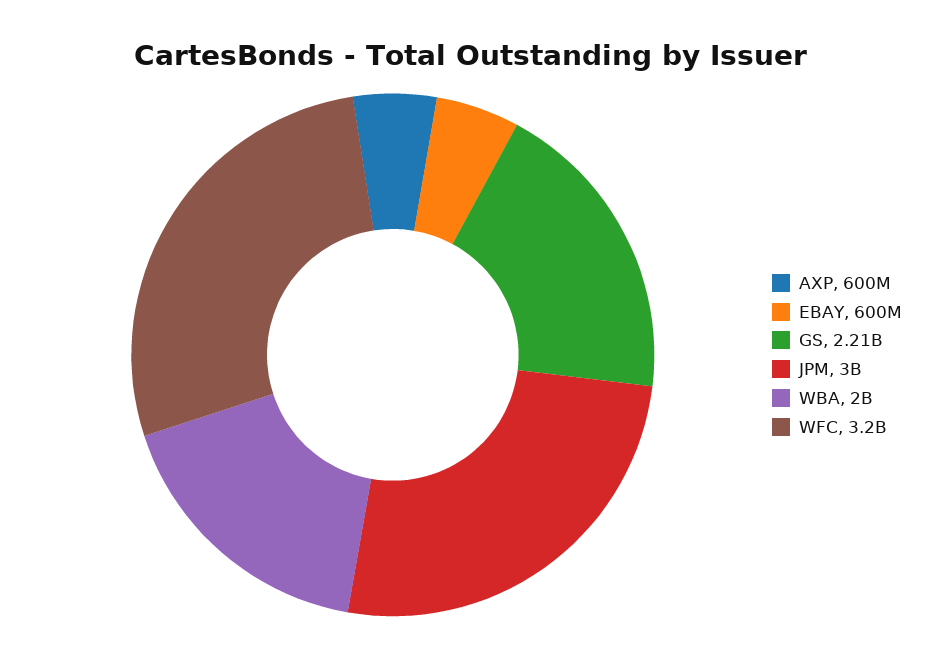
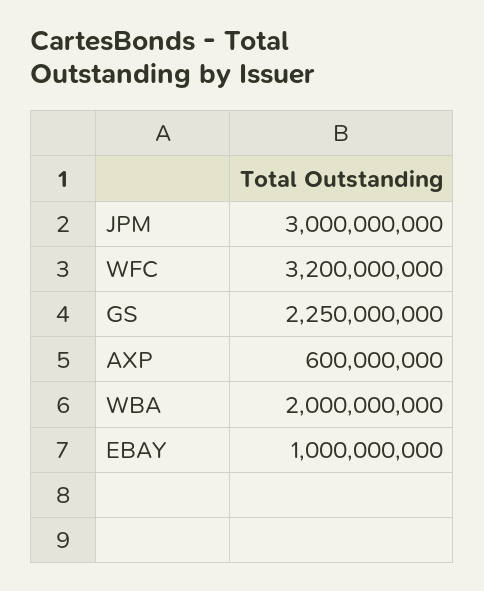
EBAY: 600000000 -> 1000000000
GS: 2210000000 -> 2250000000

